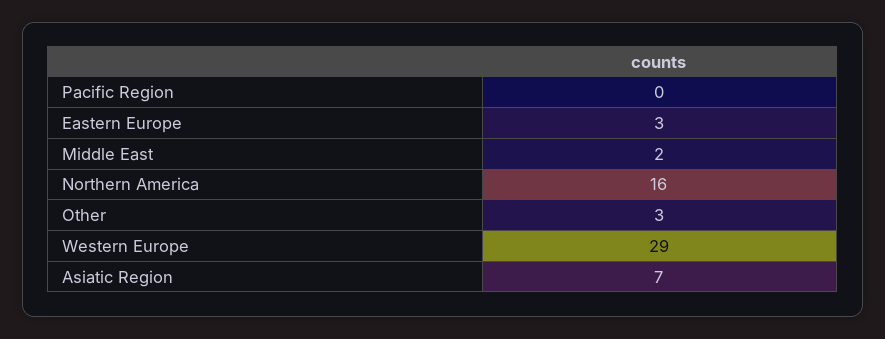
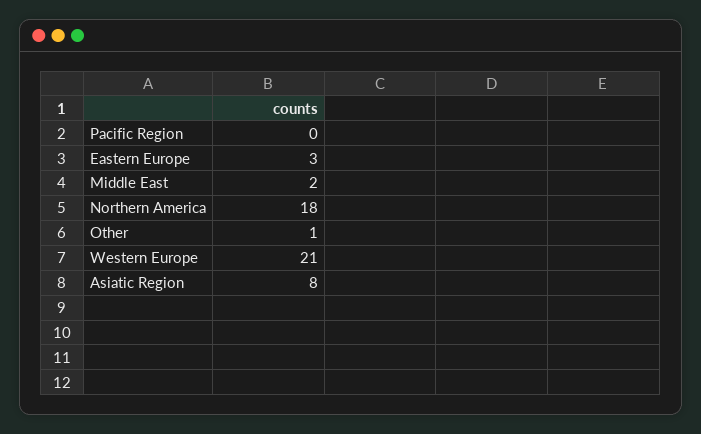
Northern America: 16 -> 18
Other: 3 -> 1
Western Europe: 29 -> 21
Asiatic Region: 7 -> 8

